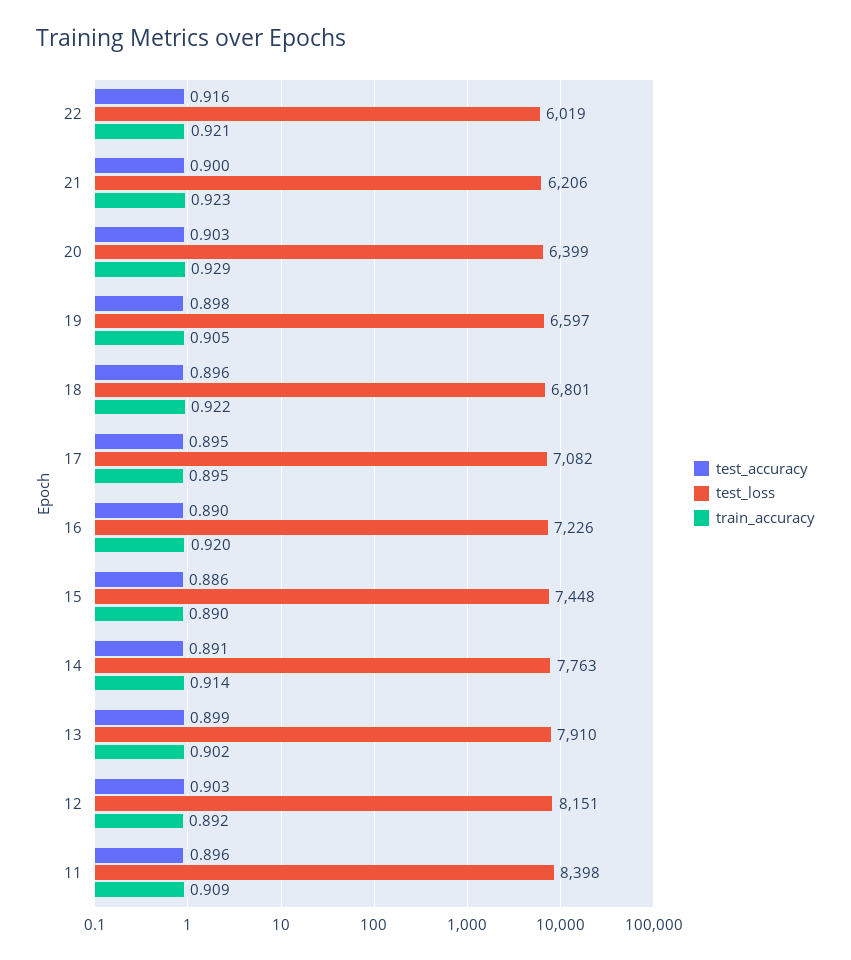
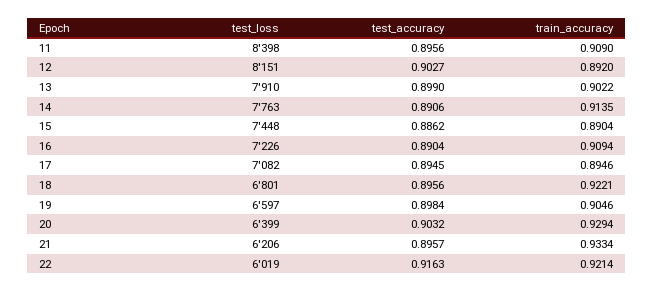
test_accuracy, 21: 0.9 -> 0.8957
train_accuracy, 21: 0.923 -> 0.9334
train_accuracy, 16: 0.92 -> 0.9094

